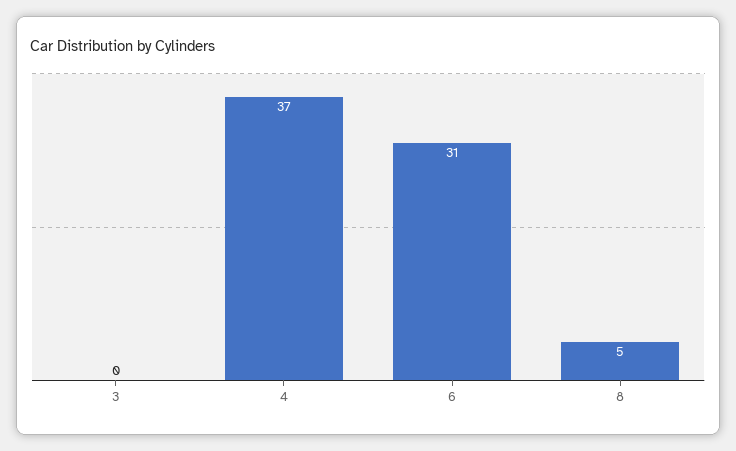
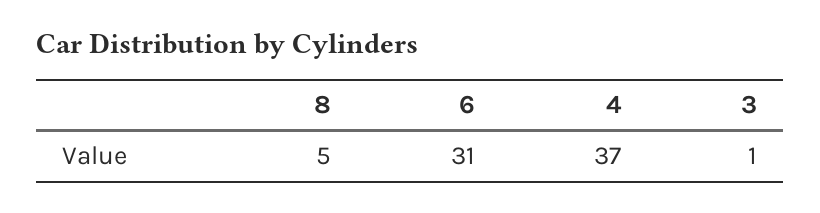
3: 0 -> 1

